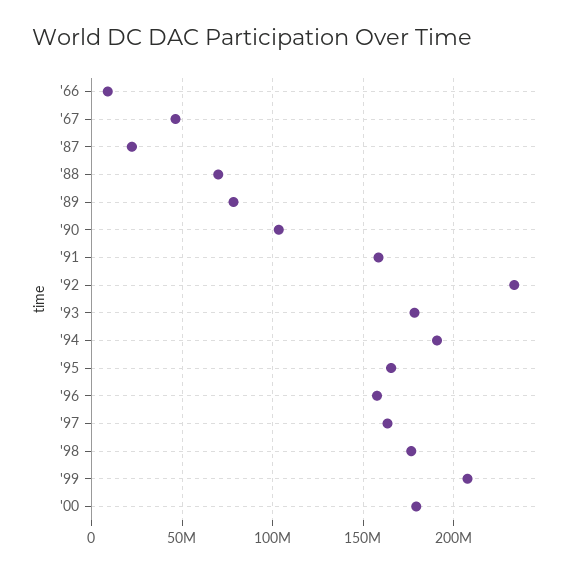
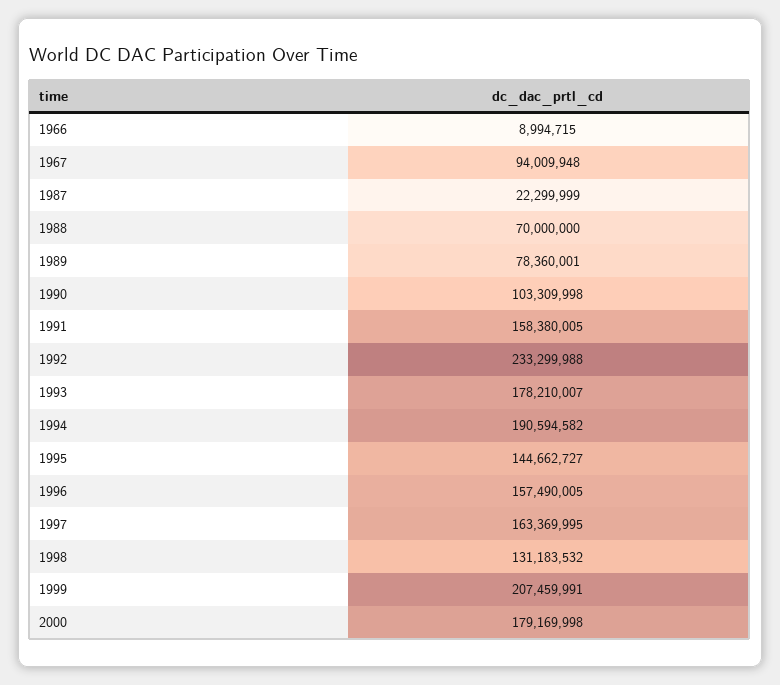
'67: 45000000 -> 94009948
'95: 165000000 -> 144662727
'98: 175000000 -> 131183532

